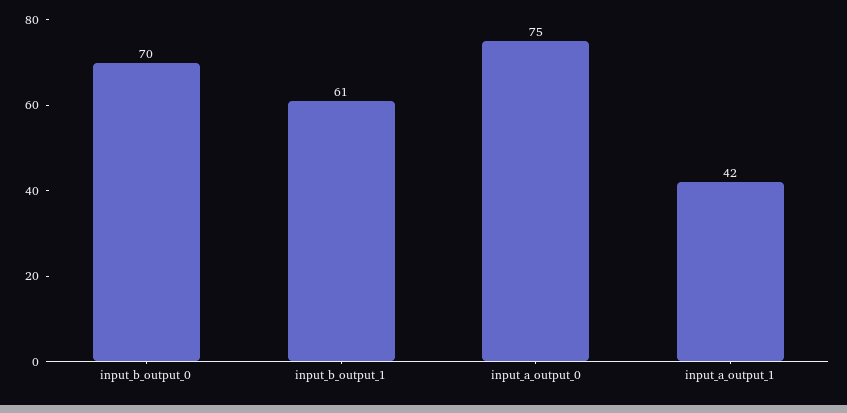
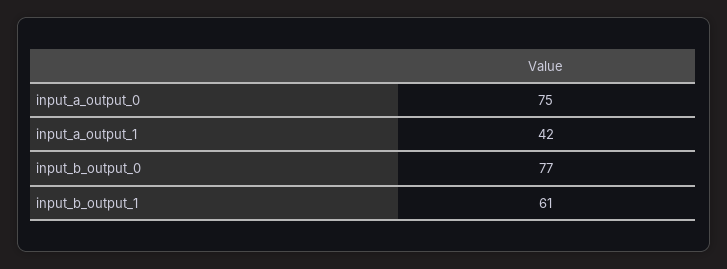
input_b_output_0: 70 -> 77

